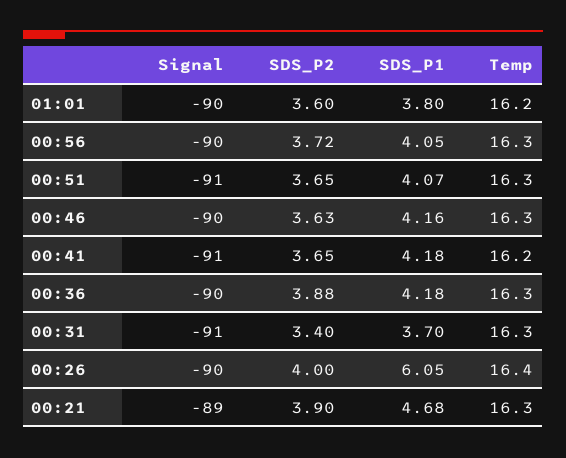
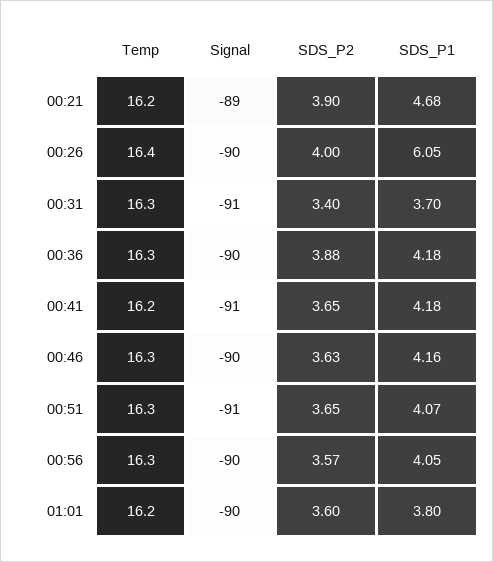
SDS_P2, 00:56: 3.72 -> 3.57
Temp, 00:21: 16.3 -> 16.2

